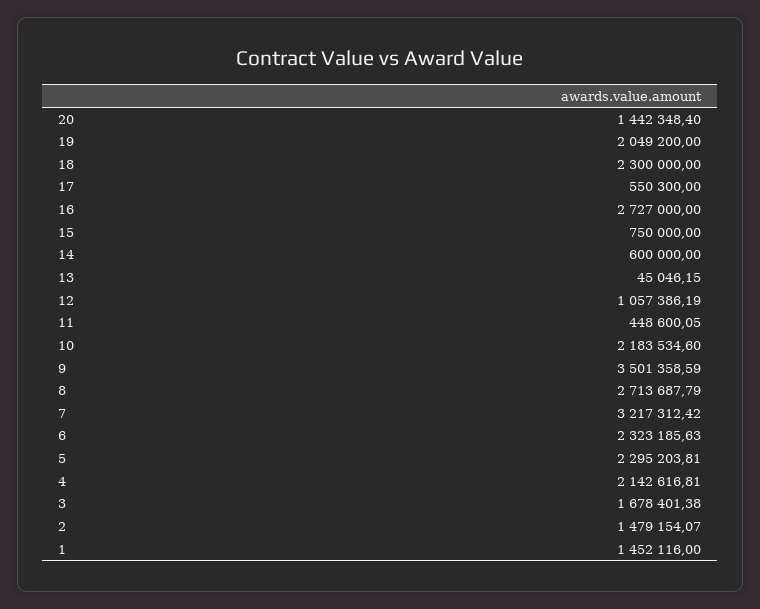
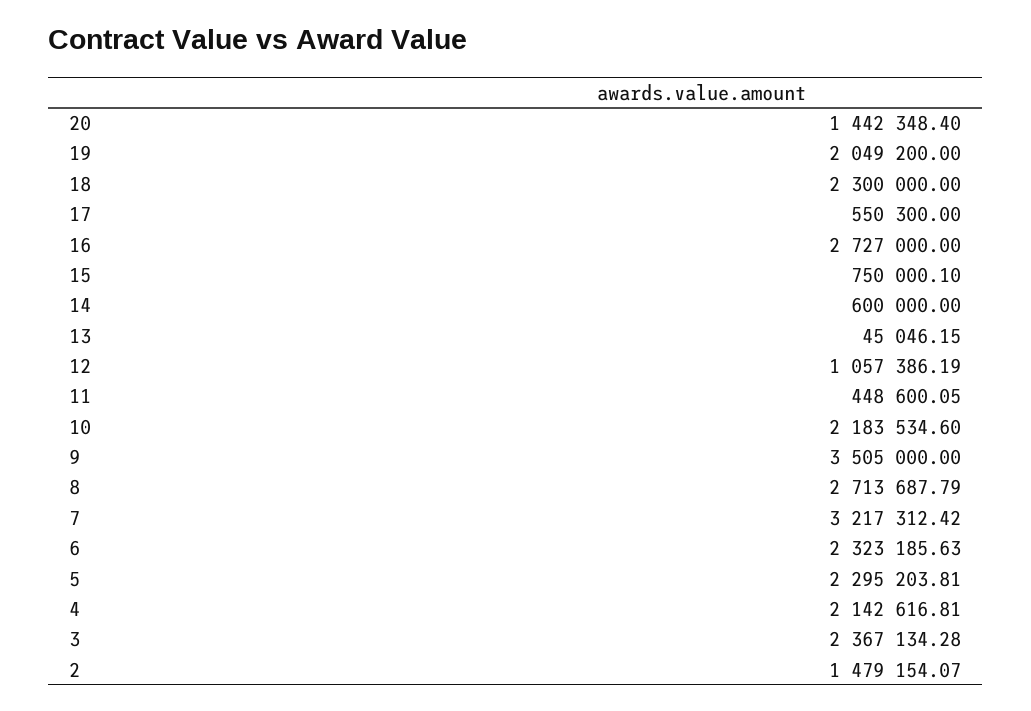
15: 750000 -> 750000.1
9: 3501358.59 -> 3505000
3: 1678401.38 -> 2367134.28
1: 1452116 -> none

